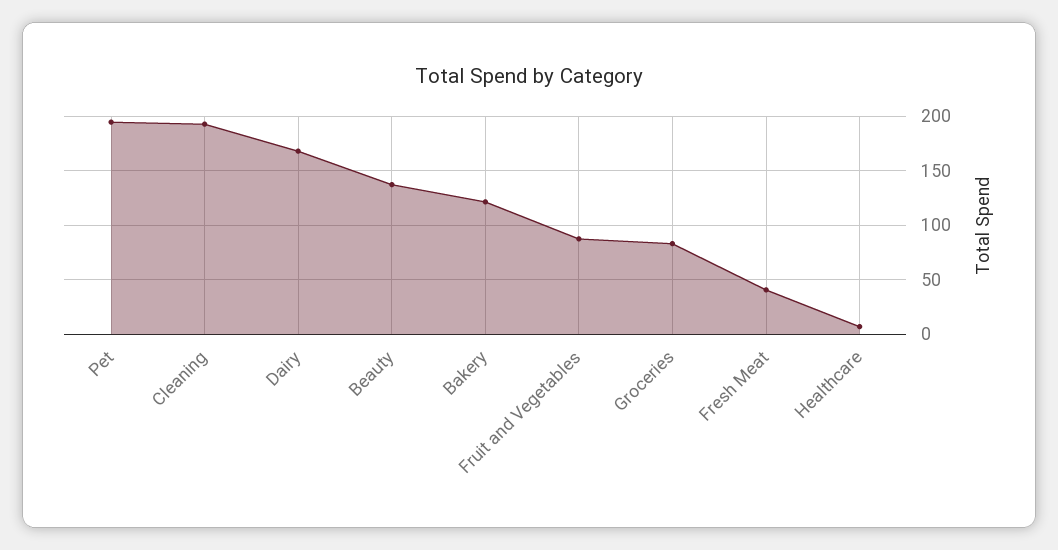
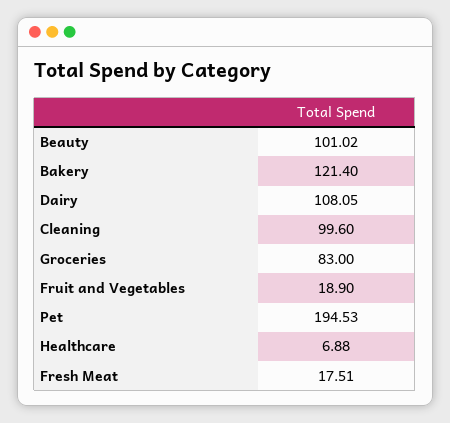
Cleaning: 190 -> 99.6
Dairy: 170 -> 108.05
Beauty: 140 -> 101.02
Fruit and Vegetables: 90 -> 18.9
Fresh Meat: 40 -> 17.51

